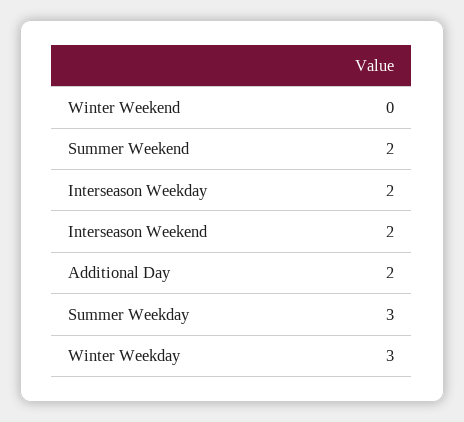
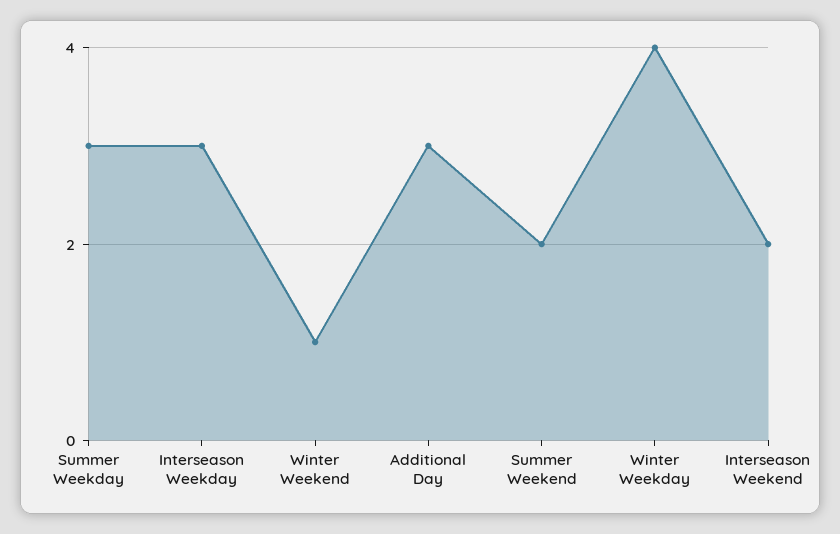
Winter Weekend: 0 -> 1
Interseason Weekday: 2 -> 3
Additional Day: 2 -> 3
Winter Weekday: 3 -> 4

